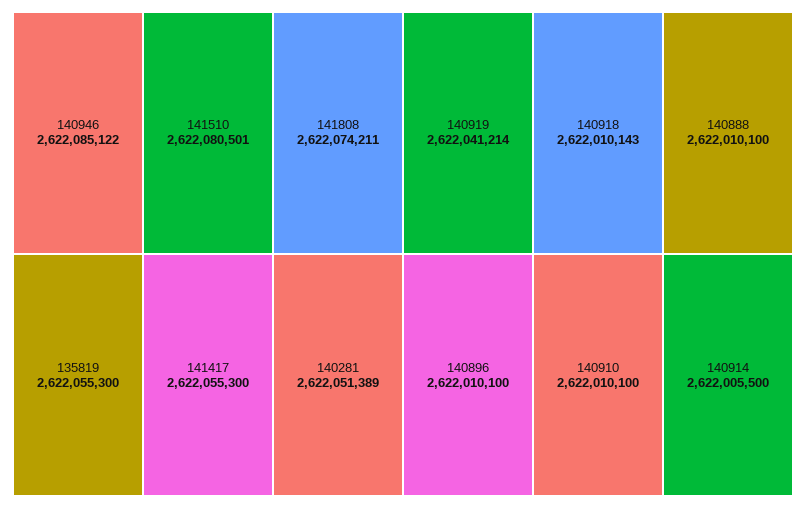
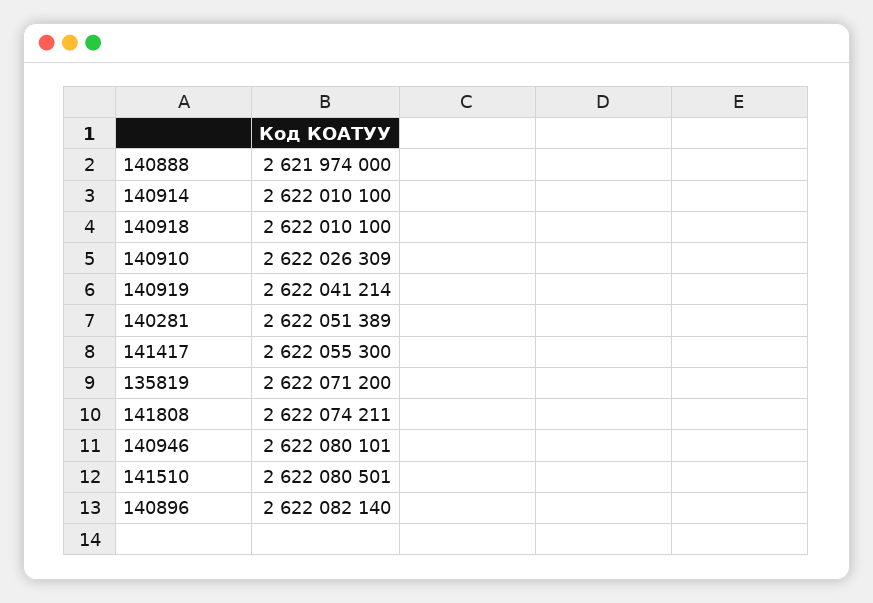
140946: 2622085122 -> 2622080101
135819: 2622055300 -> 2622071200
140918: 2622010143 -> 2622010100
140888: 2622010100 -> 2621974000
140896: 2622010100 -> 2622082140
140910: 2622010100 -> 2622026309
140914: 2622005500 -> 2622010100

